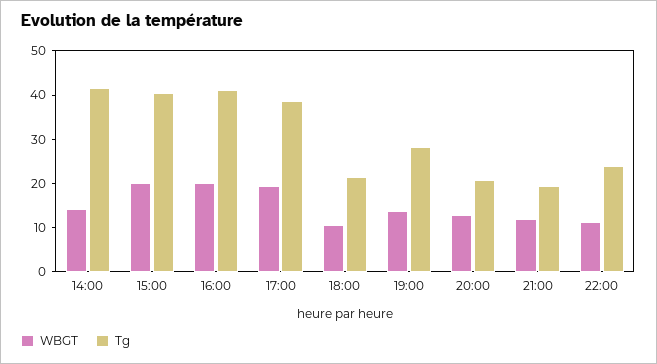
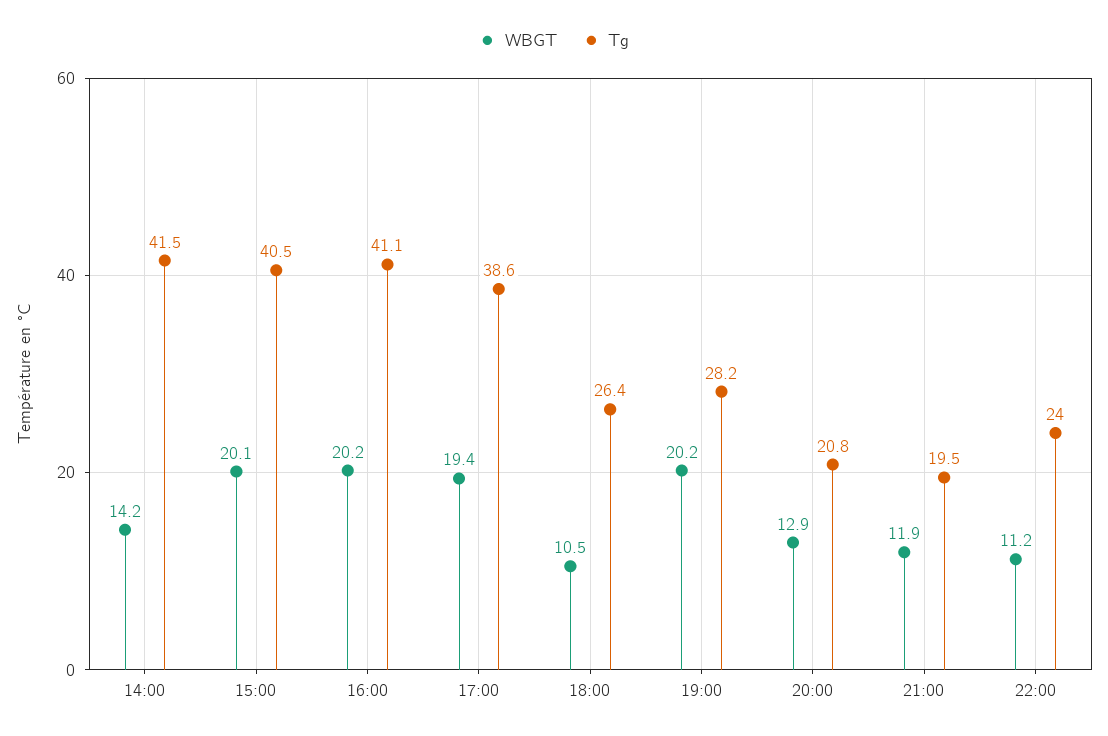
Tg, 18:00: 22 -> 26.4
WBGT, 19:00: 14 -> 20.2

